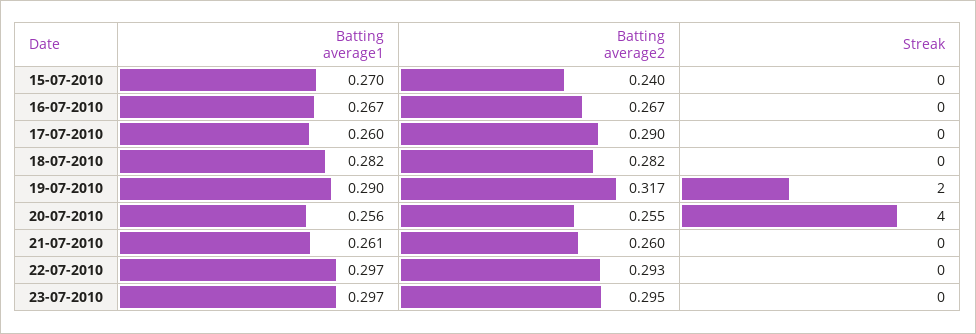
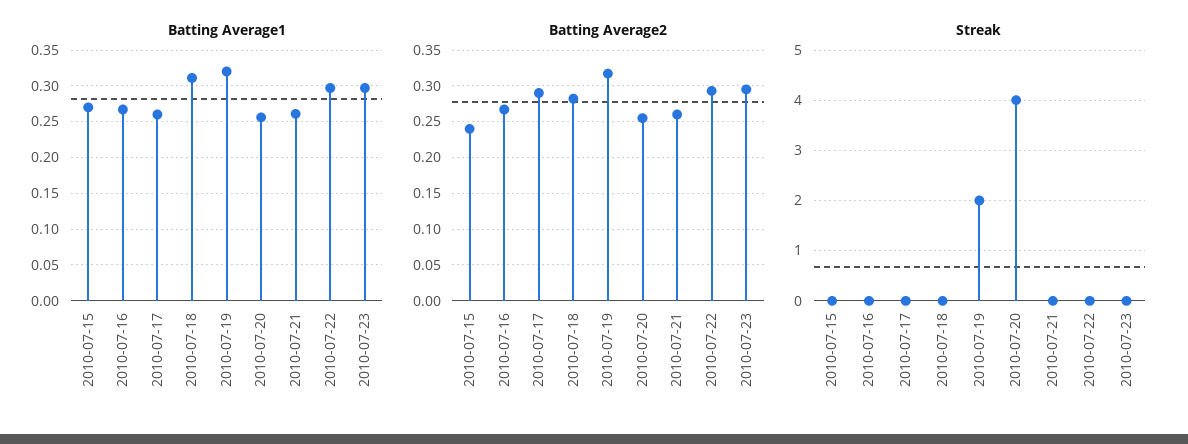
Batting average1, 18-07-2010: 0.282 -> 0.31
Batting average1, 19-07-2010: 0.29 -> 0.32

